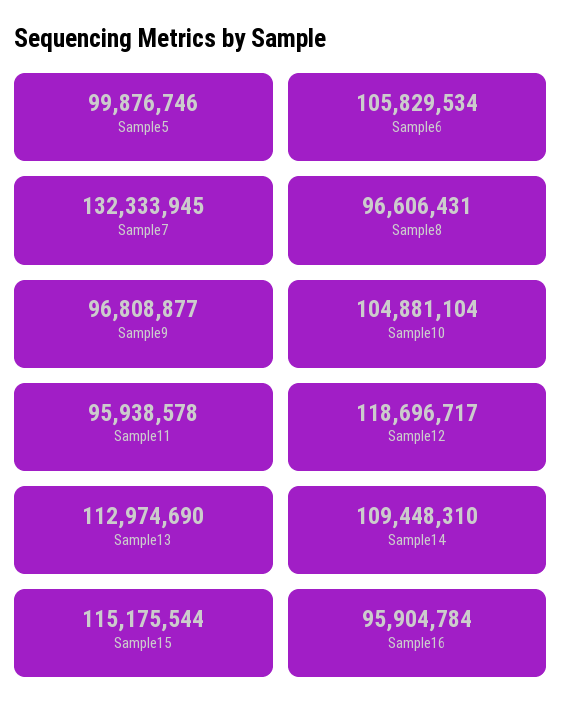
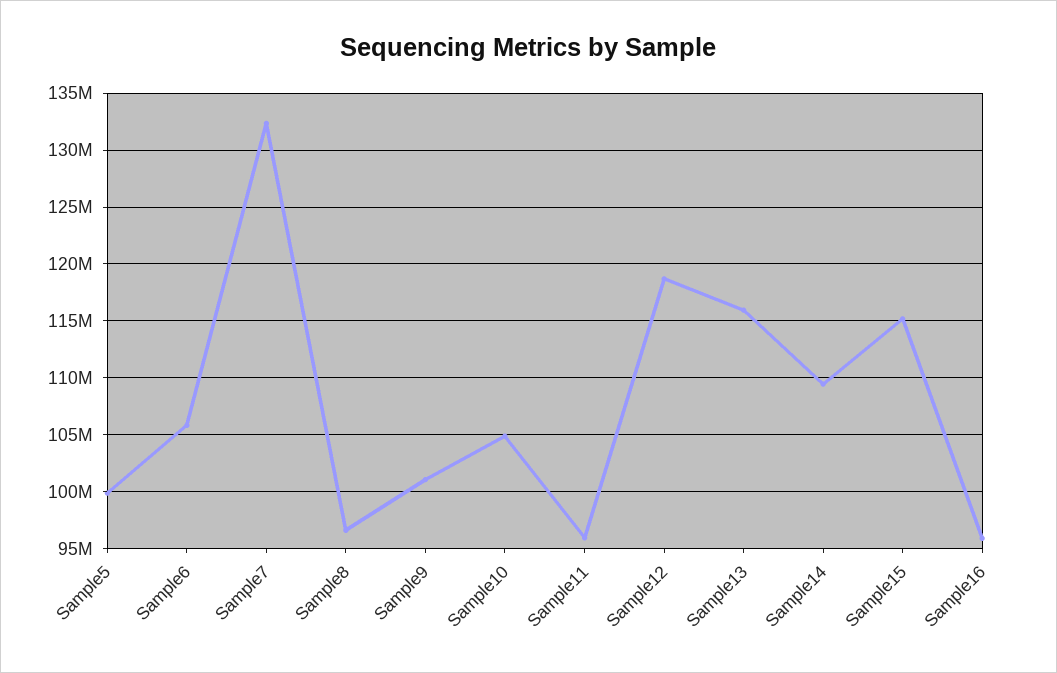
Sample9: 96808877 -> 101000000
Sample13: 112974690 -> 116000000

